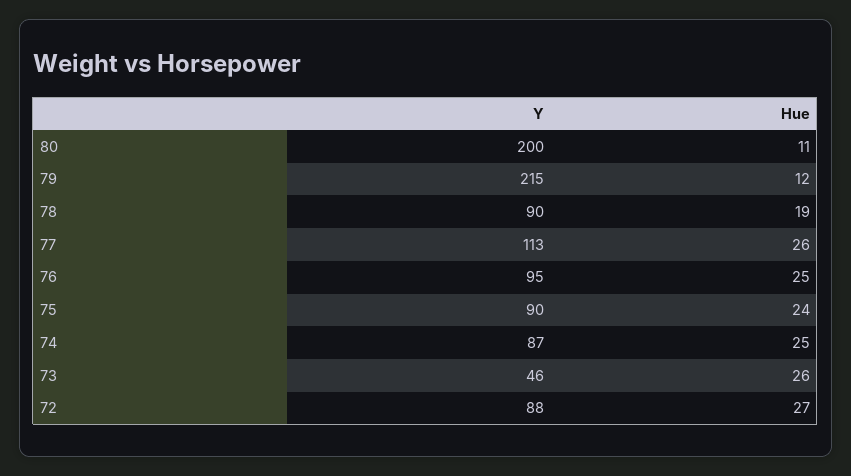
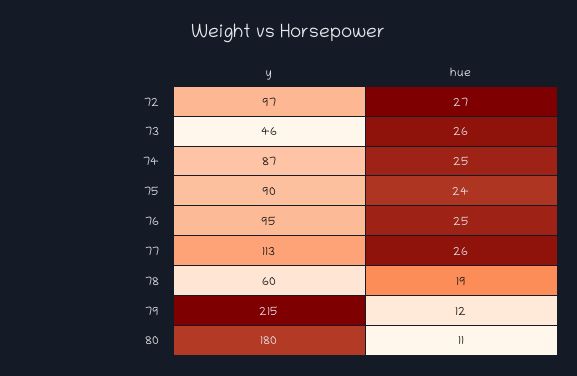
Y, 80: 200 -> 180
Y, 78: 90 -> 60
Y, 72: 88 -> 97

